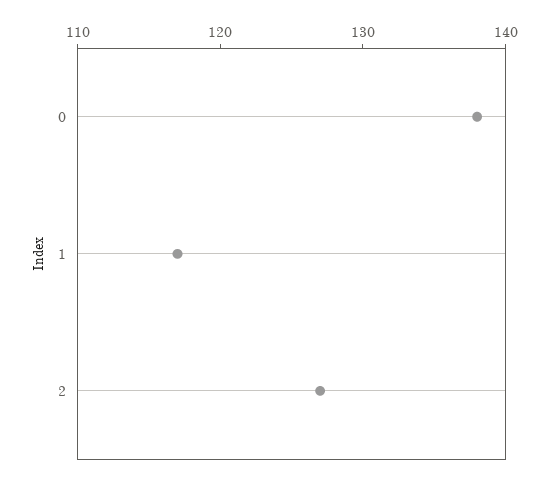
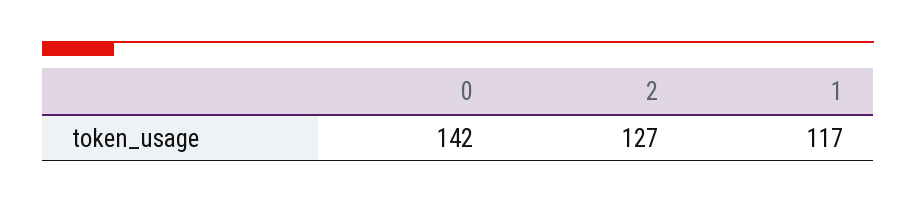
0: 138 -> 142

